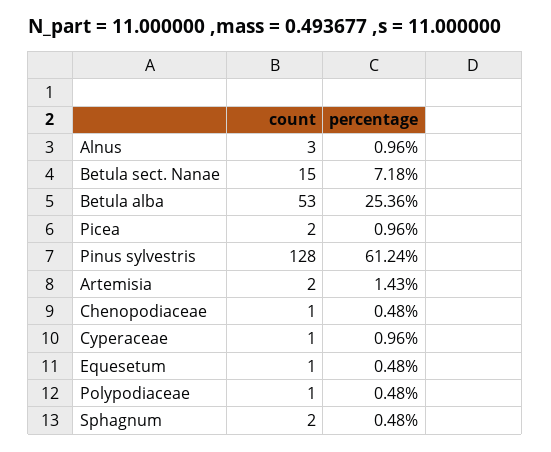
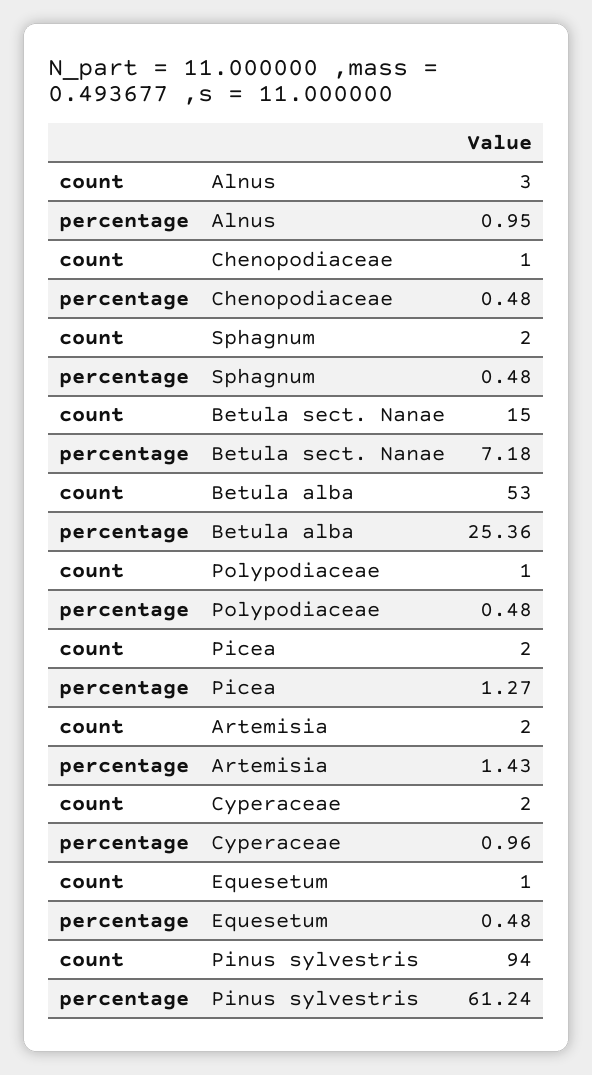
percentage, Alnus: 0.96 -> 0.95
percentage, Picea: 0.96 -> 1.27
count, Pinus sylvestris: 128 -> 94
count, Cyperaceae: 1 -> 2

